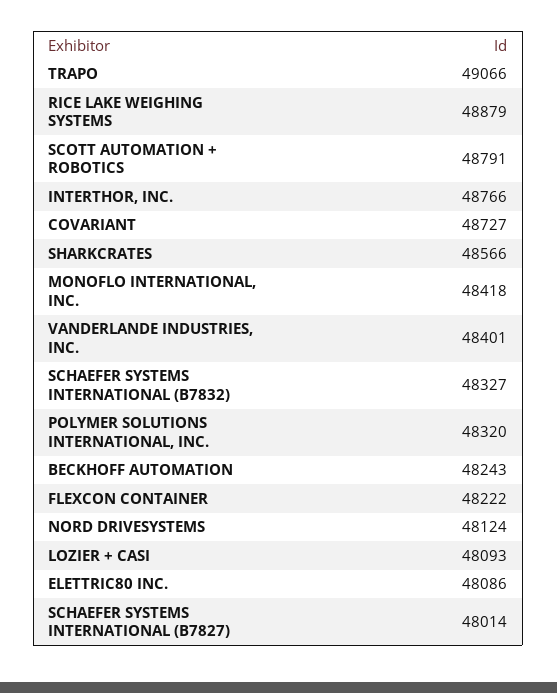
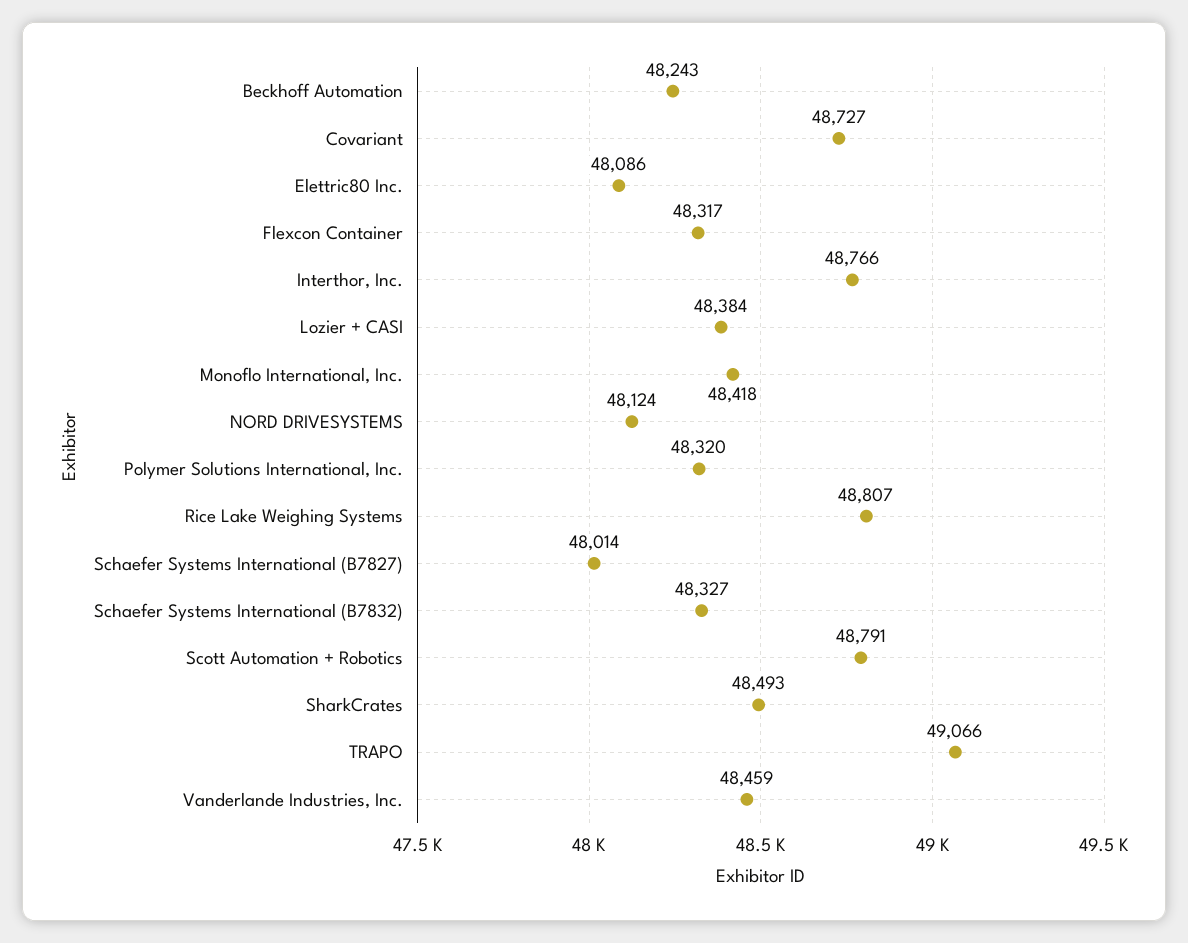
RICE LAKE WEIGHING SYSTEMS: 48879 -> 48807
SHARKCRATES: 48566 -> 48493
VANDERLANDE INDUSTRIES, INC.: 48401 -> 48459
FLEXCON CONTAINER: 48222 -> 48317
LOZIER + CASI: 48093 -> 48384

